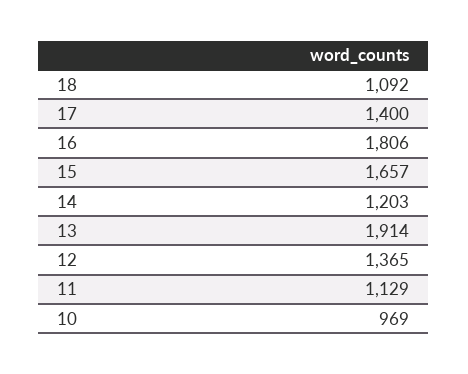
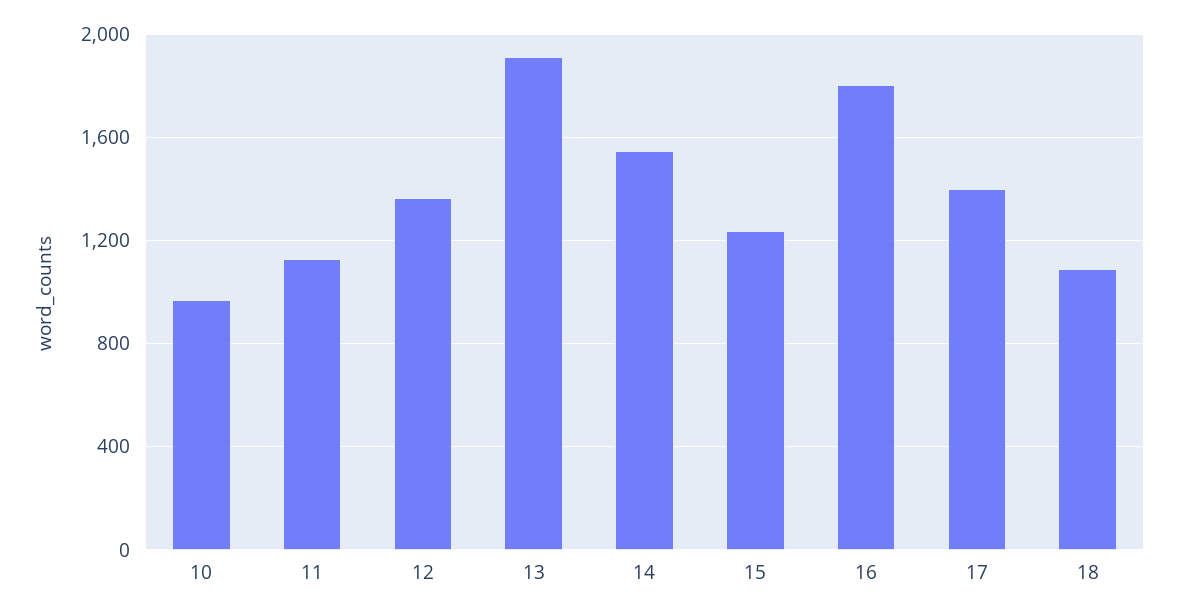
15: 1657 -> 1250
14: 1203 -> 1550

